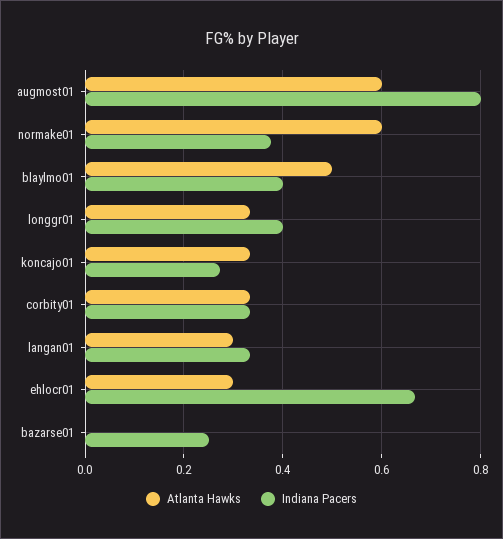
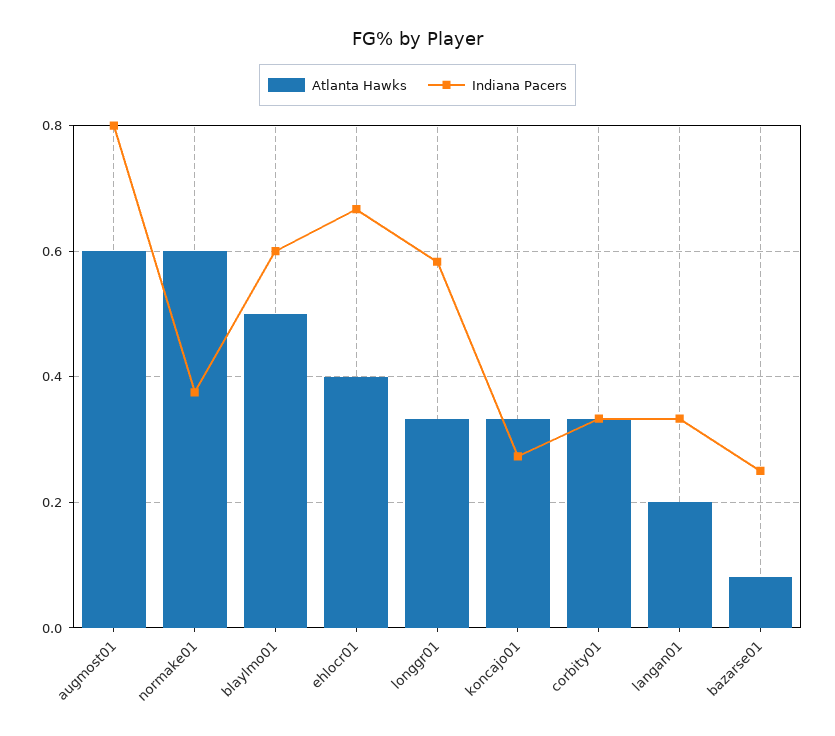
Indiana Pacers, blaylmo01: 0.4 -> 0.6
Indiana Pacers, longgr01: 0.4 -> 0.58
Atlanta Hawks, langan01: 0.3 -> 0.2
Atlanta Hawks, ehlocr01: 0.3 -> 0.4
Atlanta Hawks, bazarse01: 0 -> 0.08

